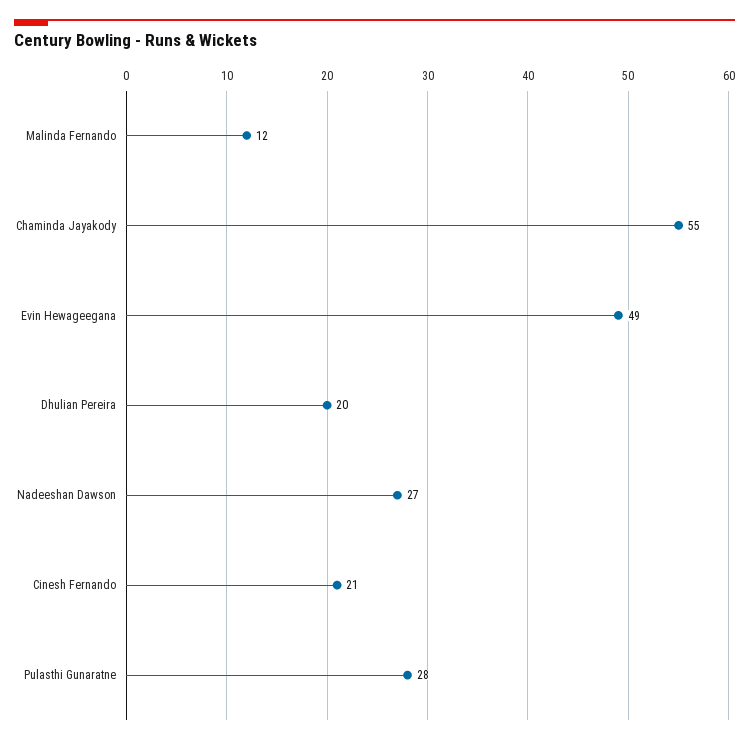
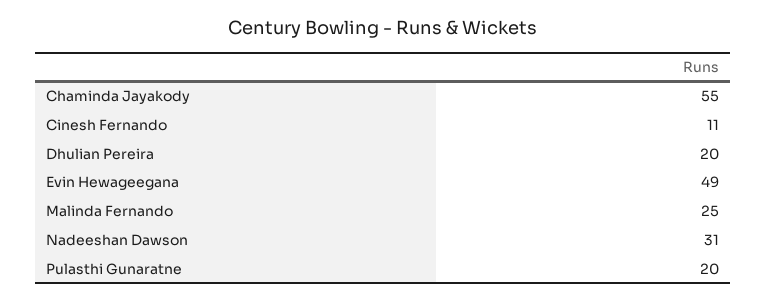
Malinda Fernando: 12 -> 25
Nadeeshan Dawson: 27 -> 31
Cinesh Fernando: 21 -> 11
Pulasthi Gunaratne: 28 -> 20

